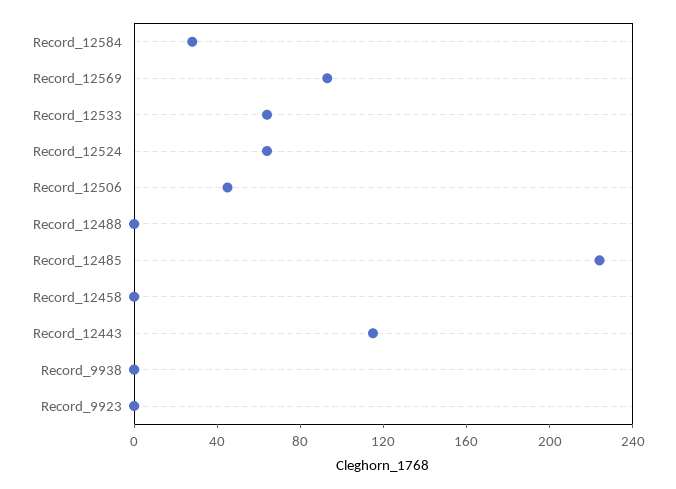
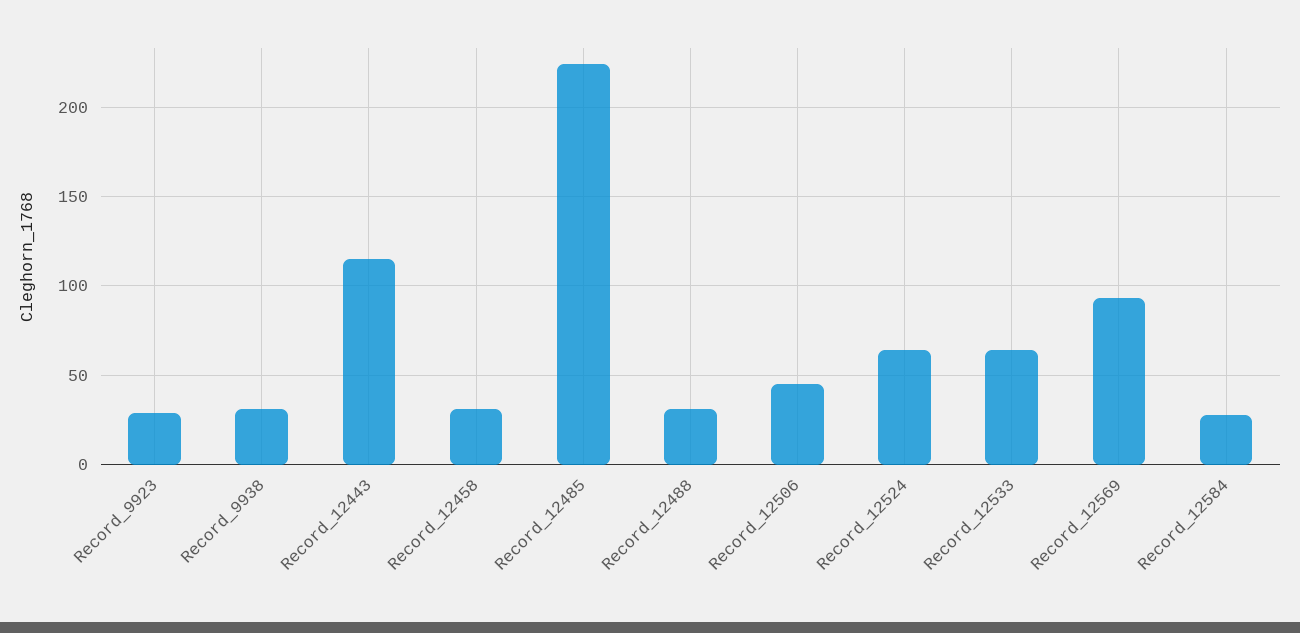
Record_12488: 0 -> 30
Record_12458: 0 -> 30
Record_9938: 0 -> 30
Record_9923: 0 -> 30

